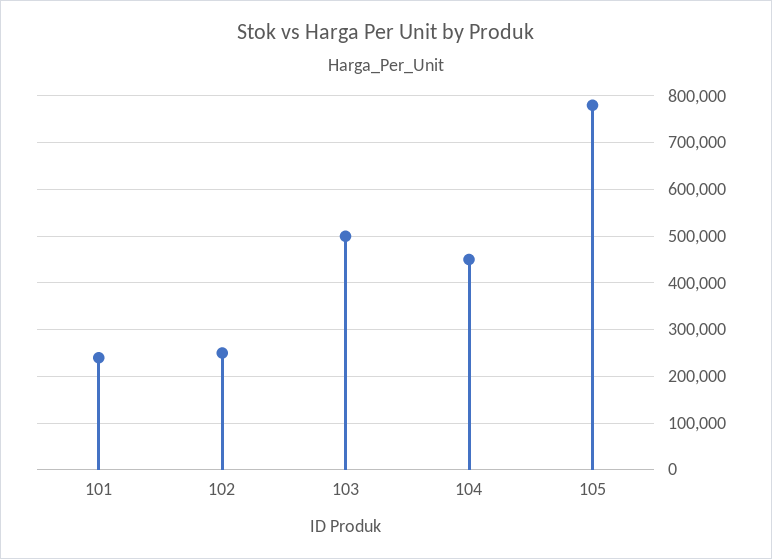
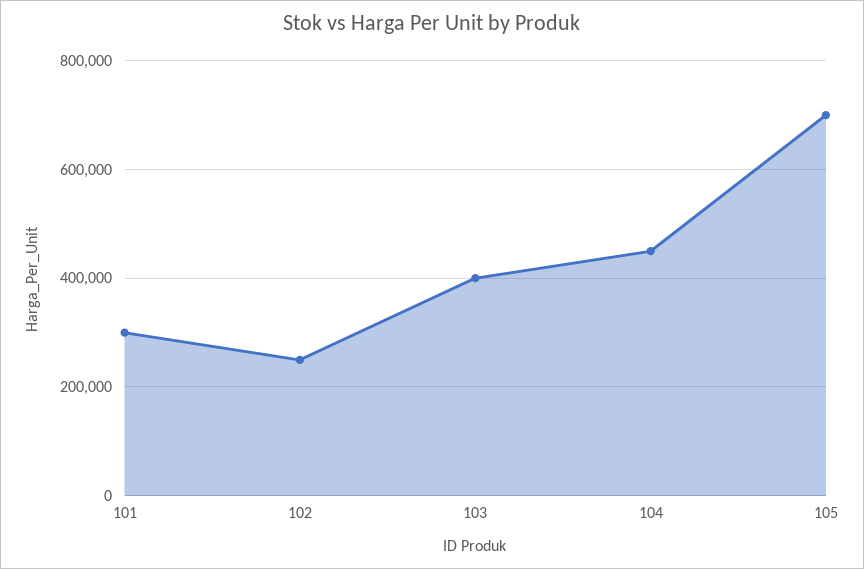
101: 240000 -> 300000
103: 500000 -> 400000
105: 780000 -> 700000

